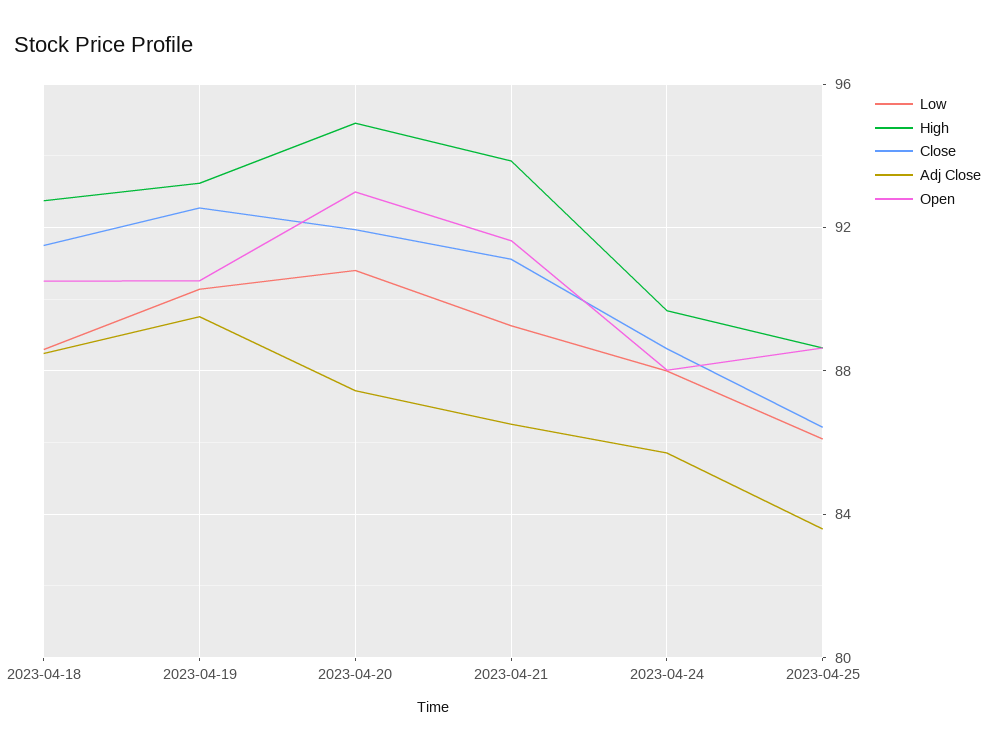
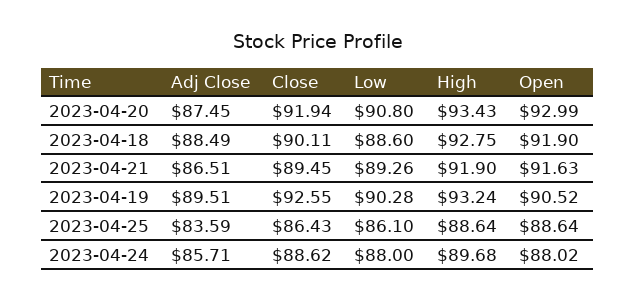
Close, 2023-04-18: 91.5 -> 90.11
Open, 2023-04-18: 90.5 -> 91.9
High, 2023-04-20: 95 -> 93.43
High, 2023-04-21: 94 -> 91.9
Close, 2023-04-21: 91 -> 89.45

